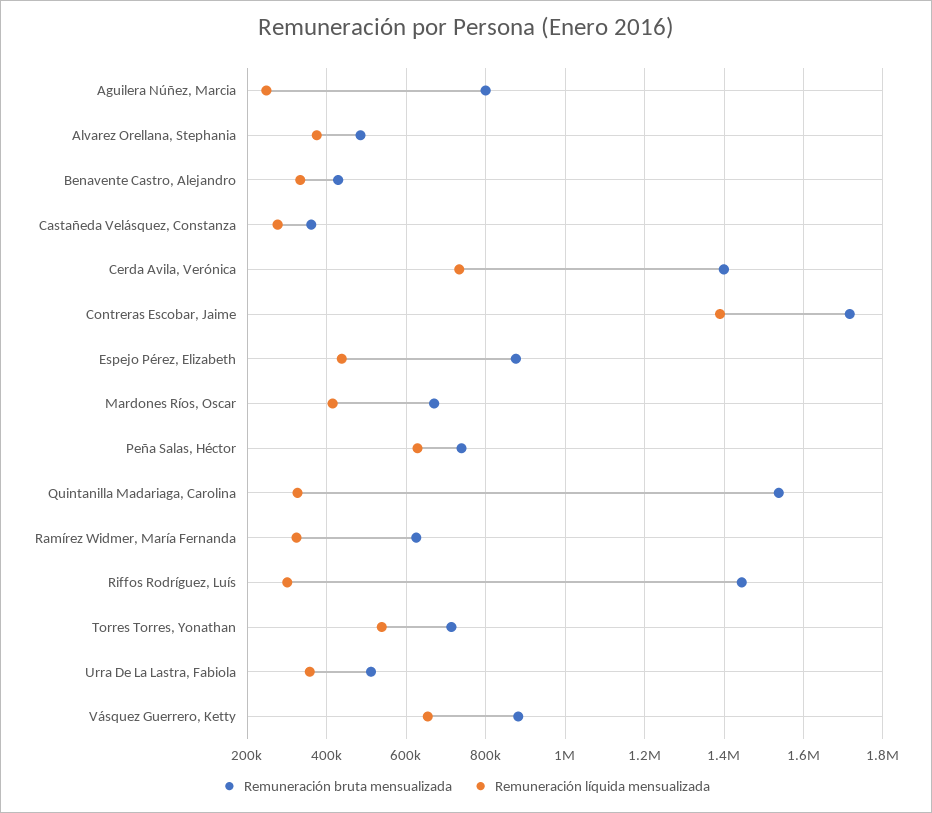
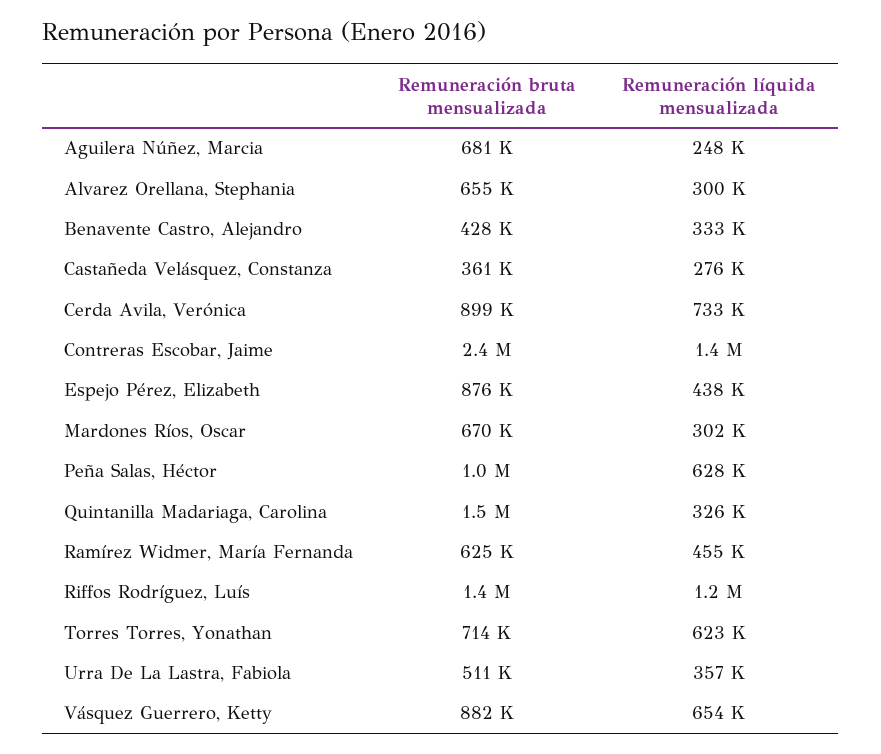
Remuneración bruta mensualizada, Aguilera Núñez, Marcia: 800000 -> 681000
Remuneración bruta mensualizada, Alvarez Orellana, Stephania: 480000 -> 655000
Remuneración líquida mensualizada, Alvarez Orellana, Stephania: 380000 -> 300000
Remuneración bruta mensualizada, Cerda Avila, Verónica: 1400000 -> 899000
Remuneración bruta mensualizada, Contreras Escobar, Jaime: 1720000 -> 2400000
Remuneración líquida mensualizada, Mardones Ríos, Oscar: 420000 -> 302000
Remuneración bruta mensualizada, Peña Salas, Héctor: 740000 -> 1000000
Remuneración líquida mensualizada, Ramírez Widmer, María Fernanda: 320000 -> 455000
Remuneración líquida mensualizada, Riffos Rodríguez, Luís: 300000 -> 1200000
Remuneración líquida mensualizada, Torres Torres, Yonathan: 540000 -> 623000

